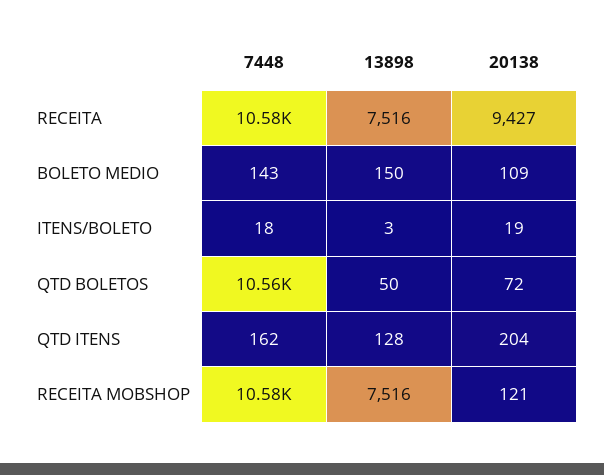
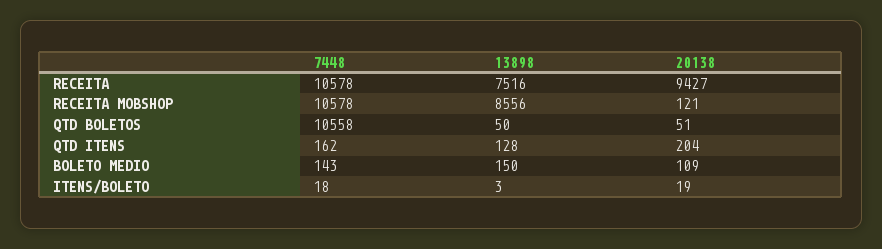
20138, QTD BOLETOS: 72 -> 51
13898, RECEITA MOBSHOP: 7516 -> 8556

